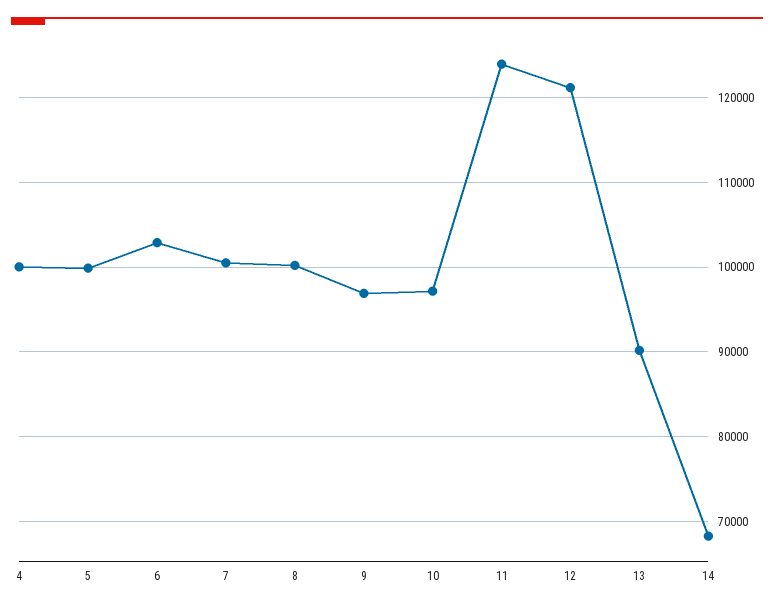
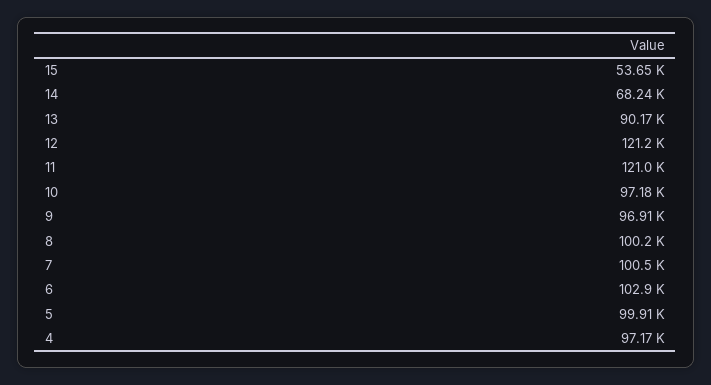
4: 100000 -> 97170
11: 124000 -> 121000
15: none -> 53650

